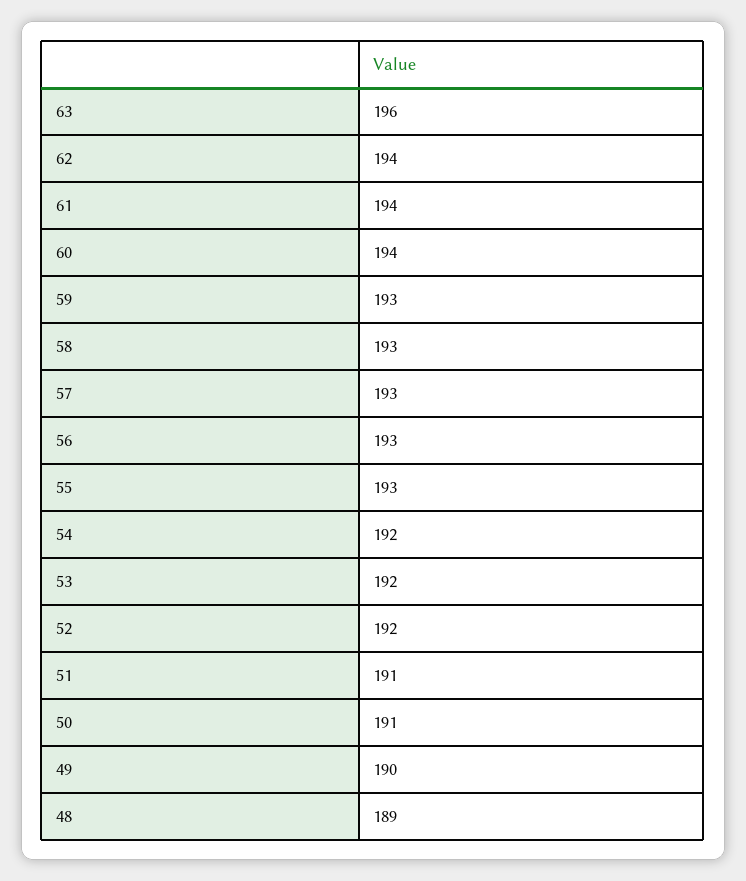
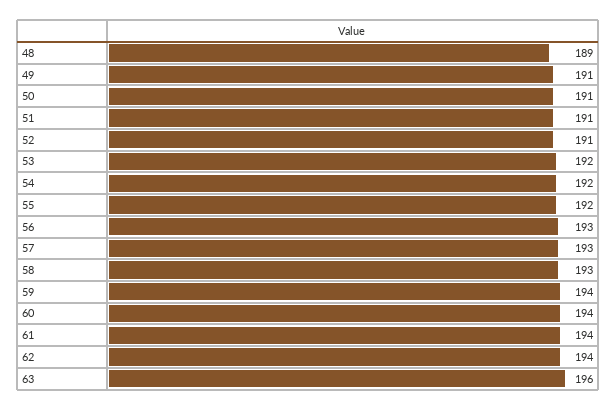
59: 193 -> 194
55: 193 -> 192
52: 192 -> 191
49: 190 -> 191

